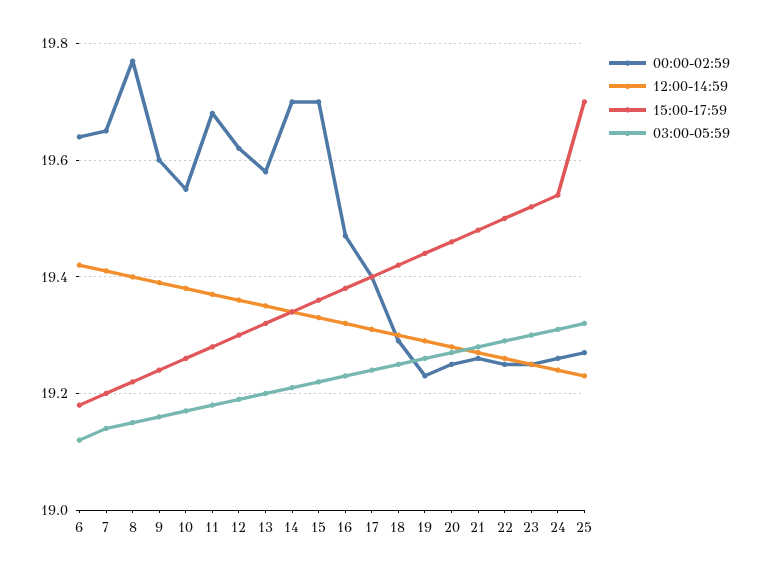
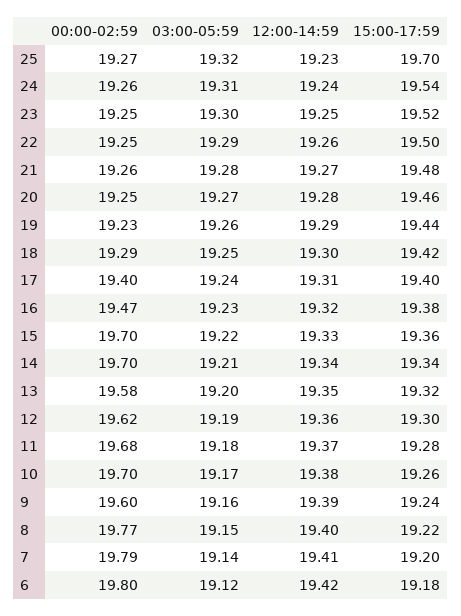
00:00-02:59, 6: 19.65 -> 19.8
00:00-02:59, 7: 19.65 -> 19.79
00:00-02:59, 10: 19.55 -> 19.7

